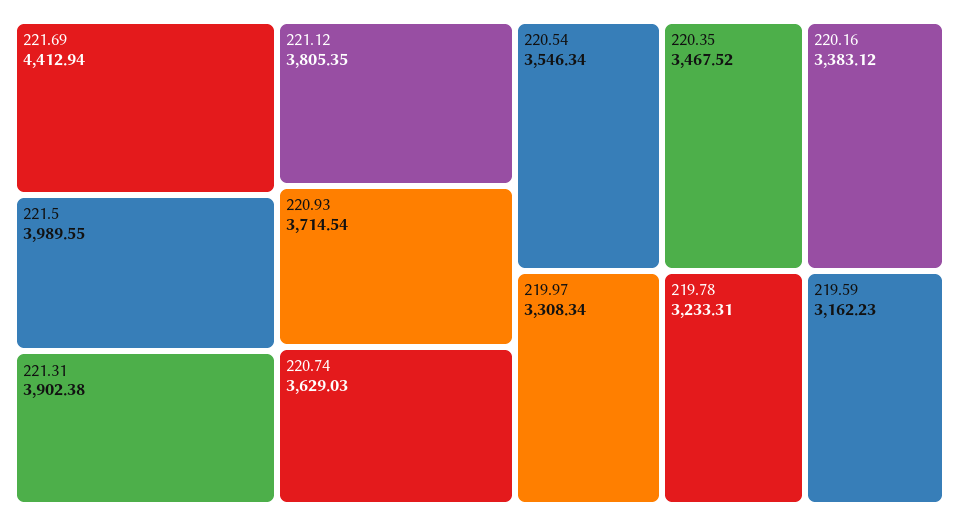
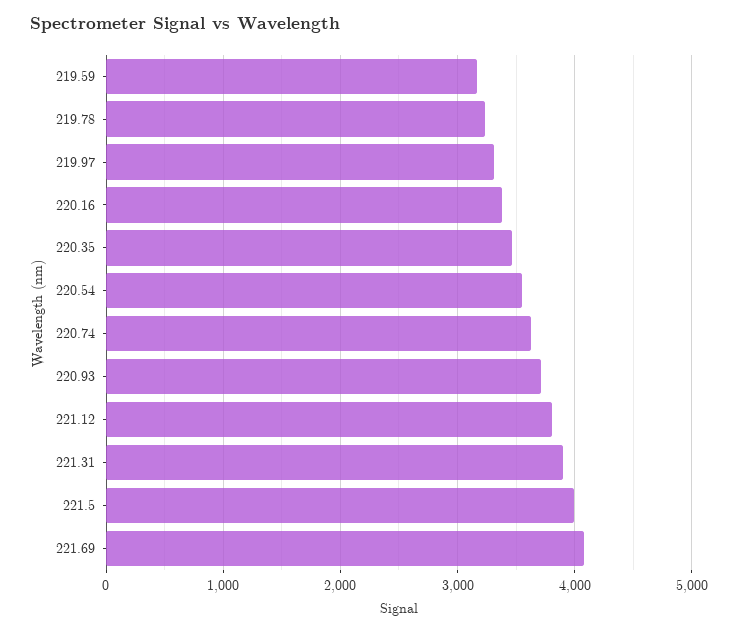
221.69: 4412.94 -> 4100

